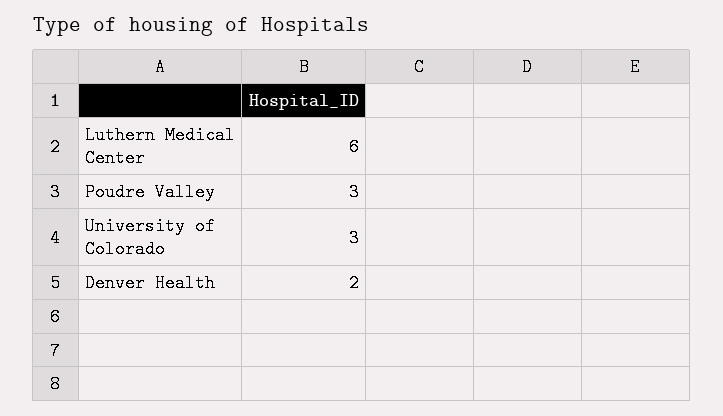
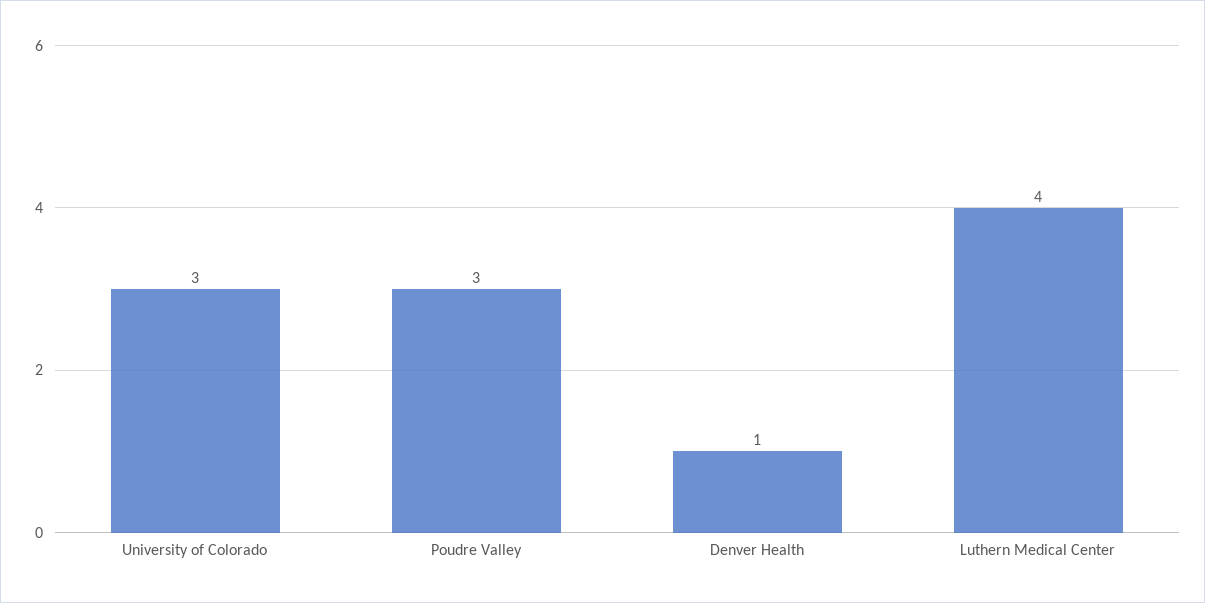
Luthern Medical Center: 6 -> 4
Denver Health: 2 -> 1

